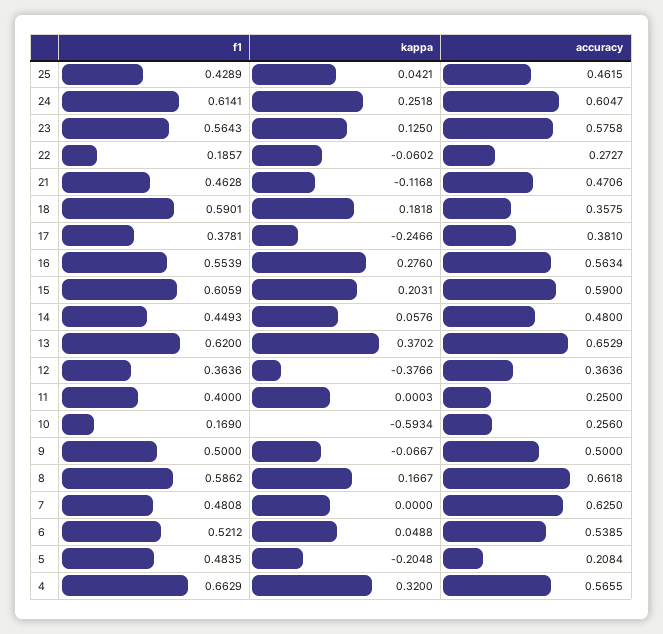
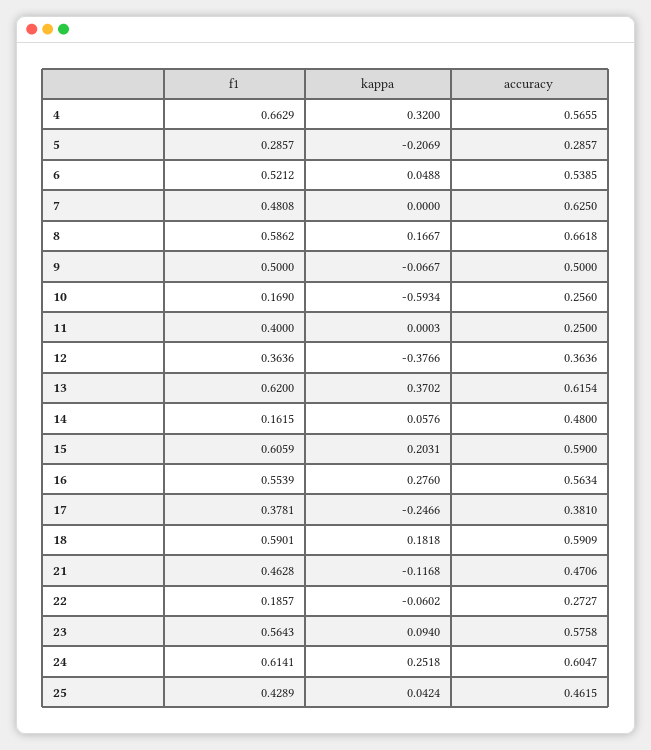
kappa, 25: 0.0421 -> 0.0424
kappa, 23: 0.125 -> 0.094
accuracy, 18: 0.3575 -> 0.5909
f1, 14: 0.4493 -> 0.1615
accuracy, 13: 0.6529 -> 0.6154
f1, 5: 0.4835 -> 0.2857
kappa, 5: -0.2048 -> -0.2069
accuracy, 5: 0.2084 -> 0.2857

